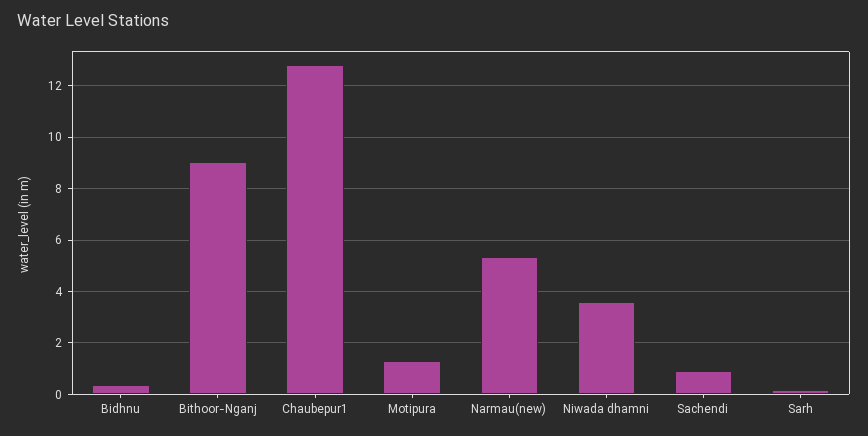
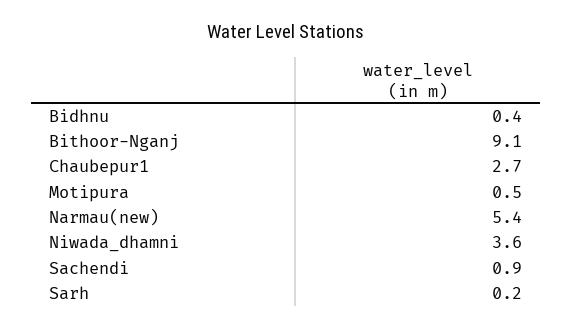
Chaubepur1: 12.75 -> 2.7
Motipura: 1.25 -> 0.5

